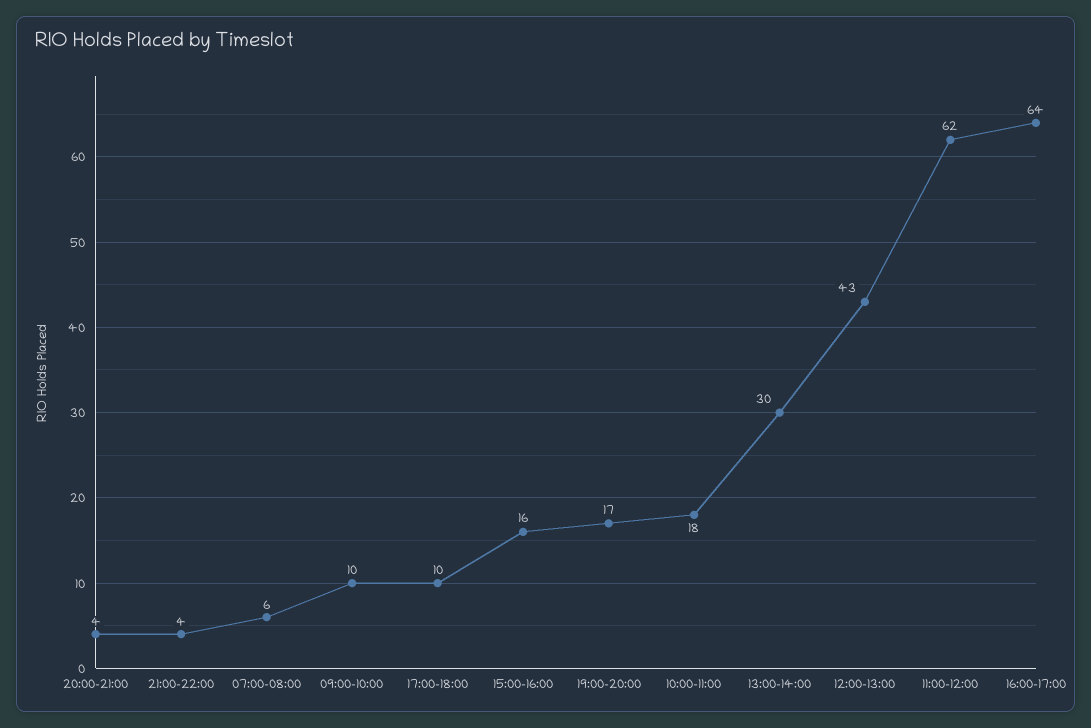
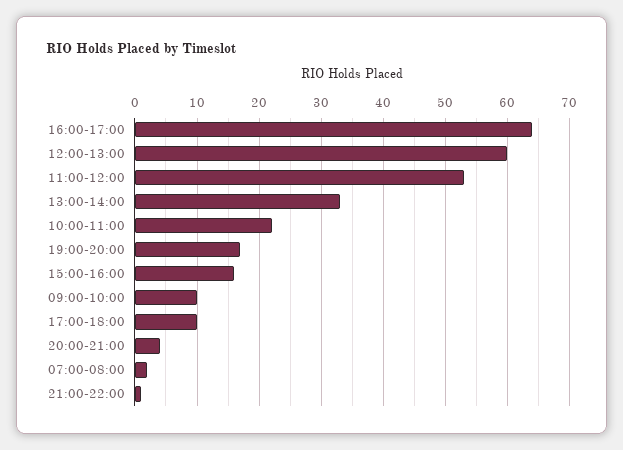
21:00-22:00: 4 -> 1
07:00-08:00: 6 -> 2
10:00-11:00: 18 -> 22
13:00-14:00: 30 -> 33
12:00-13:00: 43 -> 60
11:00-12:00: 62 -> 53

